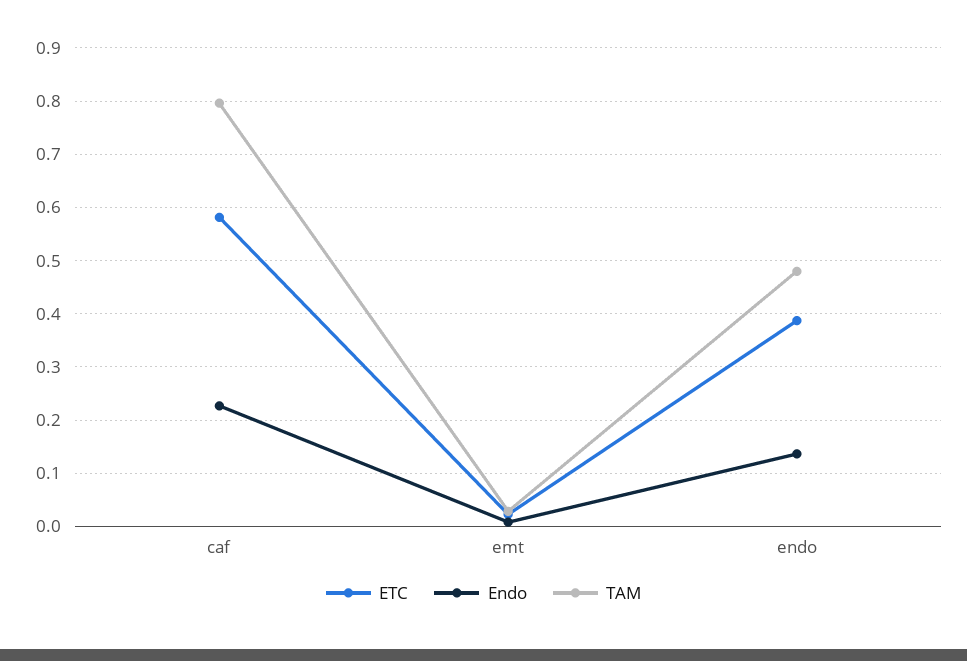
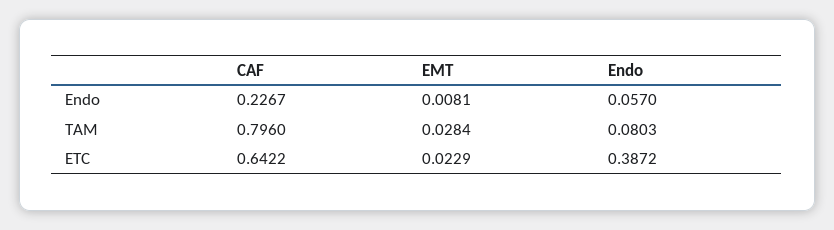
ETC, caf: 0.58 -> 0.6422
Endo, endo: 0.14 -> 0.057
TAM, endo: 0.48 -> 0.0803

